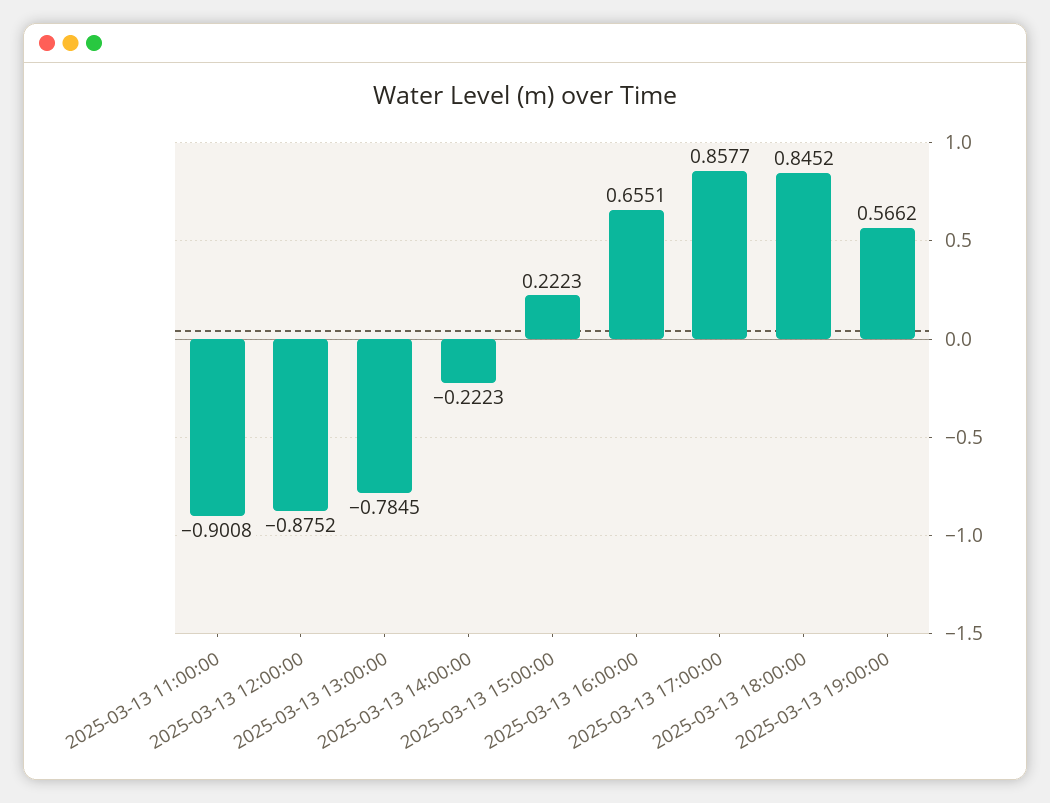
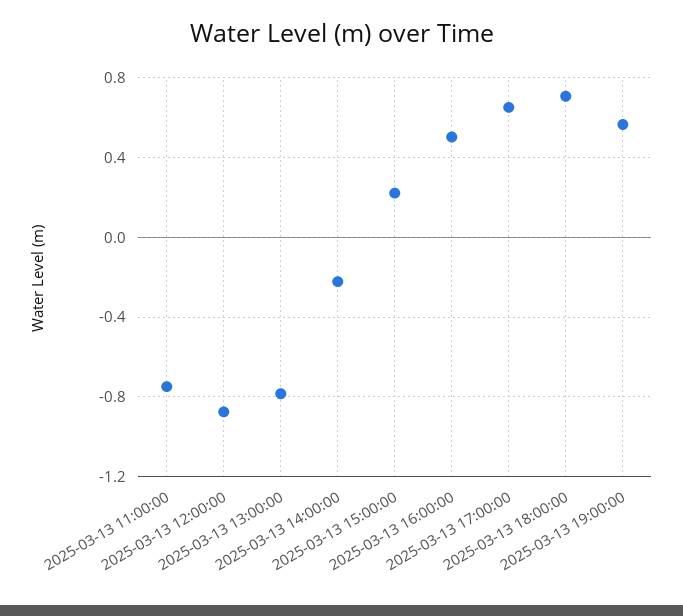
2025-03-13 11:00:00: -0.9008 -> -0.75
2025-03-13 16:00:00: 0.6551 -> 0.5
2025-03-13 17:00:00: 0.8577 -> 0.65
2025-03-13 18:00:00: 0.8452 -> 0.7

